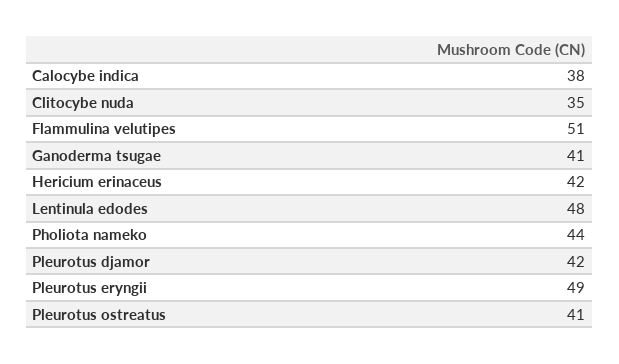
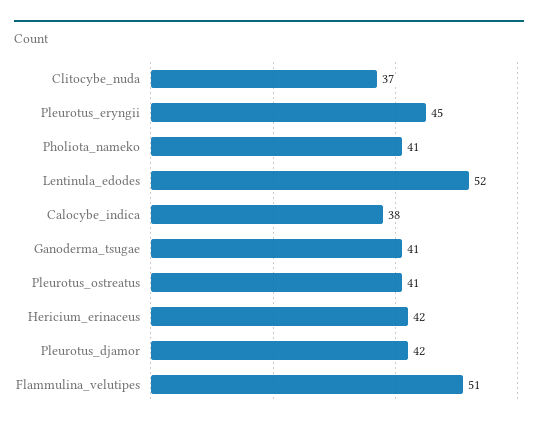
Clitocybe nuda: 35 -> 37
Lentinula edodes: 48 -> 52
Pholiota nameko: 44 -> 41
Pleurotus eryngii: 49 -> 45

